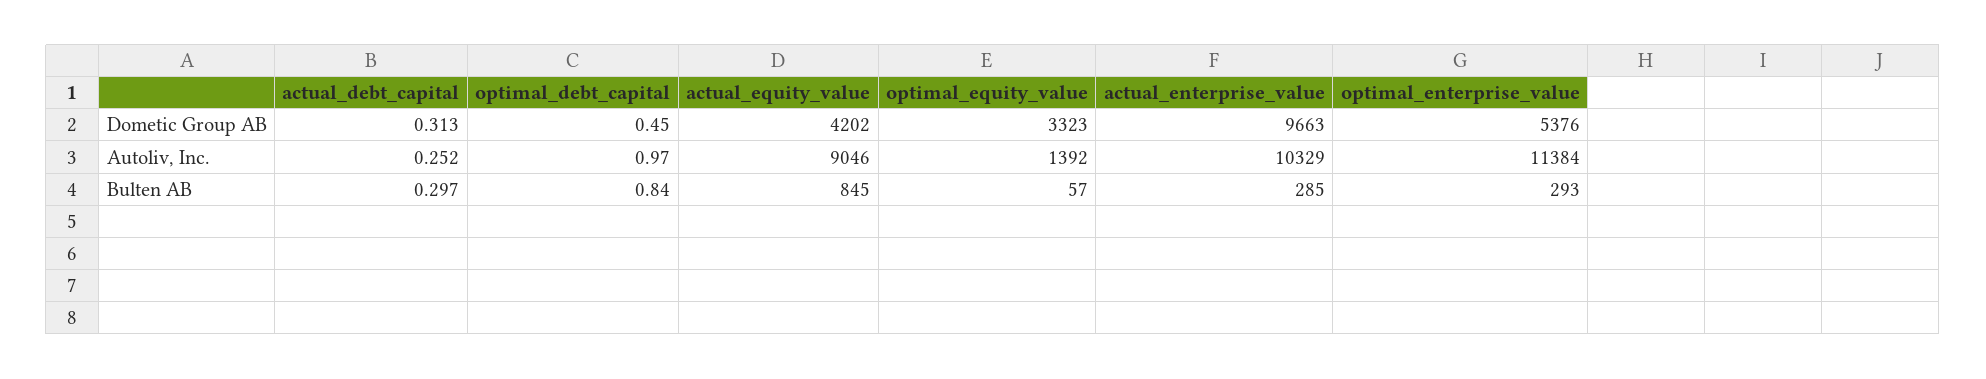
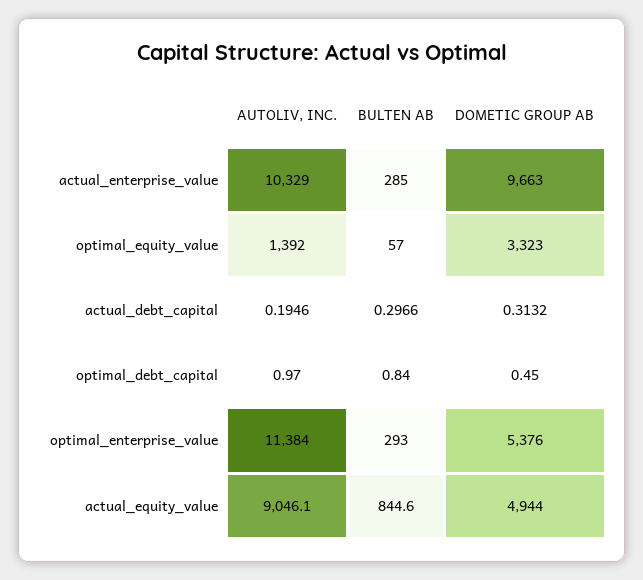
actual_equity_value, Dometic Group AB: 4202 -> 4944
actual_debt_capital, Autoliv, Inc.: 0.252 -> 0.1946

